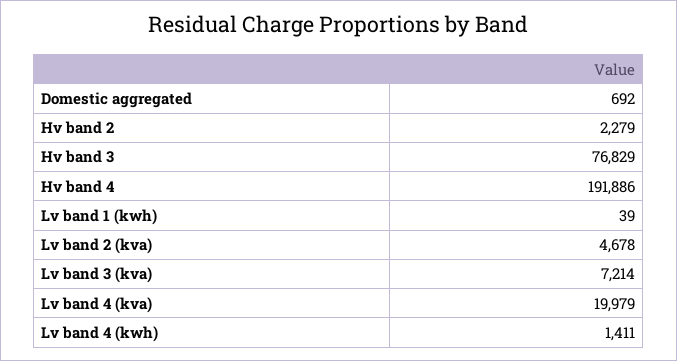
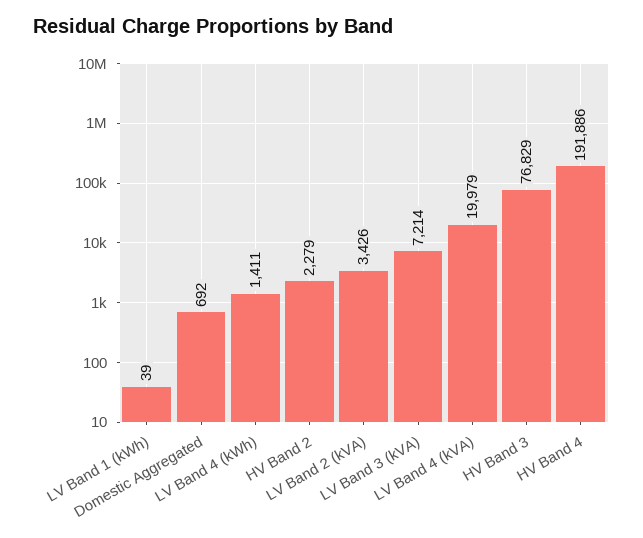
Lv band 2 (kva): 4678 -> 3426

